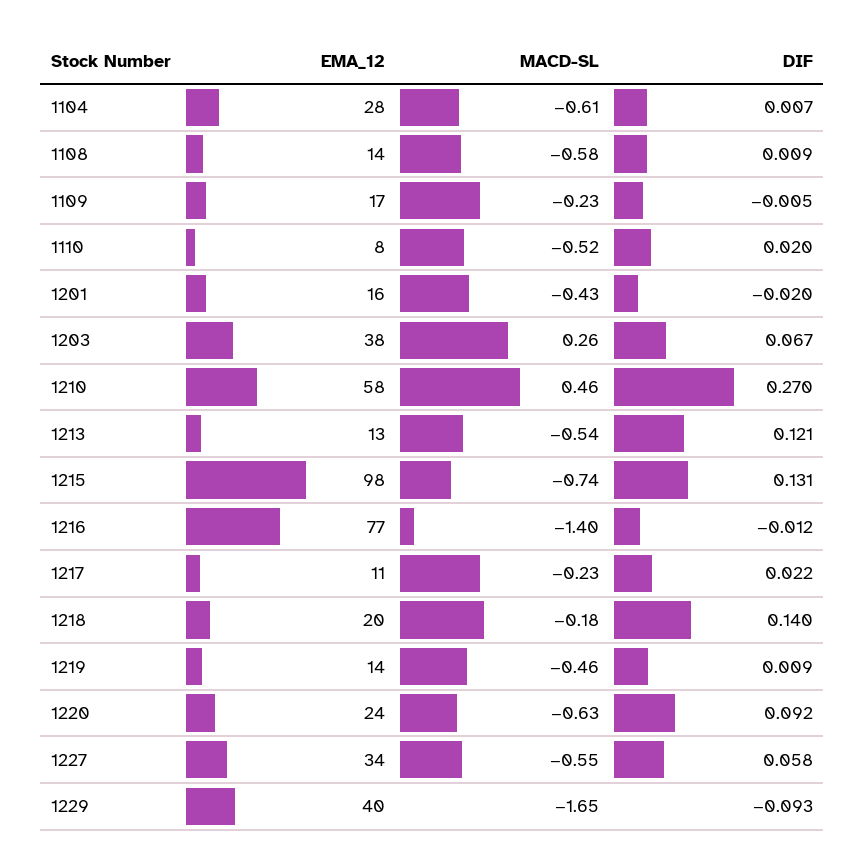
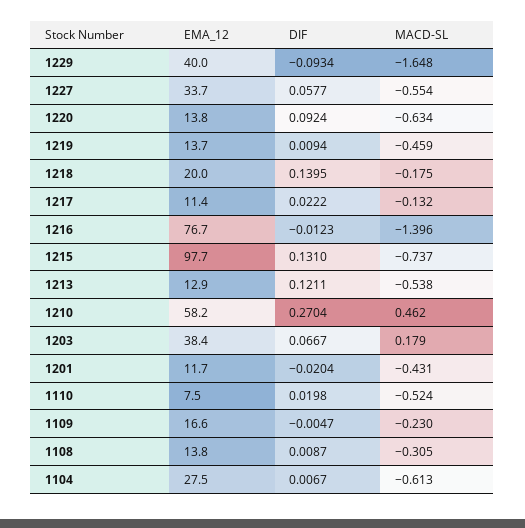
MACD-SL, 1108: -0.58 -> -0.305
EMA_12, 1201: 16 -> 11.7
MACD-SL, 1203: 0.26 -> 0.179
MACD-SL, 1217: -0.23 -> -0.132
EMA_12, 1220: 24 -> 13.8

